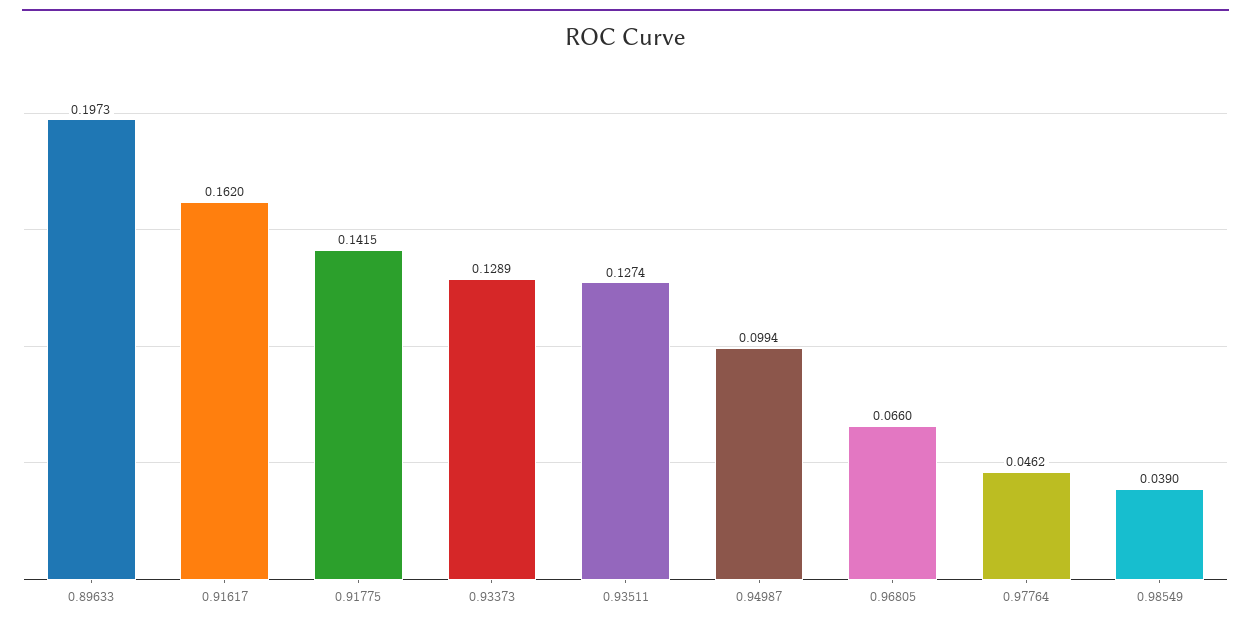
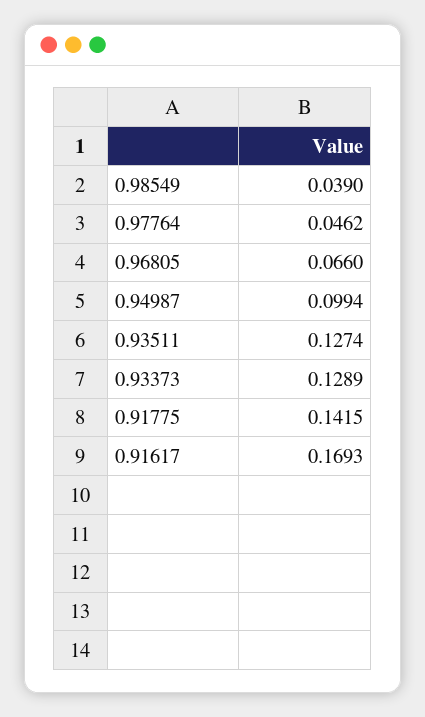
0.89633: 0.1973 -> none
0.91617: 0.162 -> 0.1693

